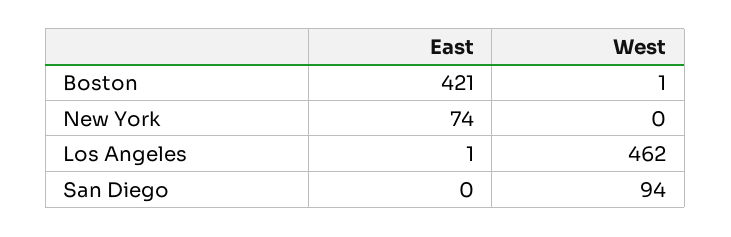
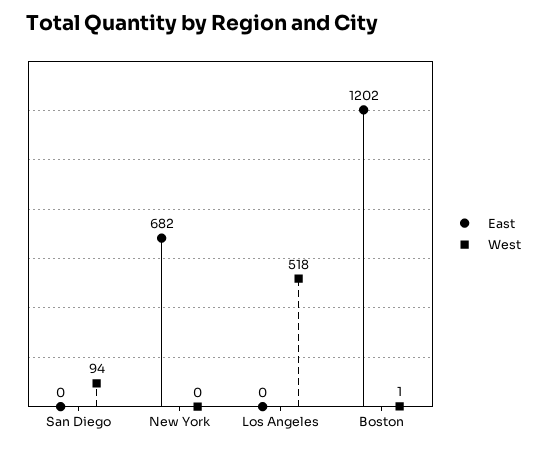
East, Boston: 421 -> 1202
East, New York: 74 -> 682
East, Los Angeles: 1 -> 0
West, Los Angeles: 462 -> 518

